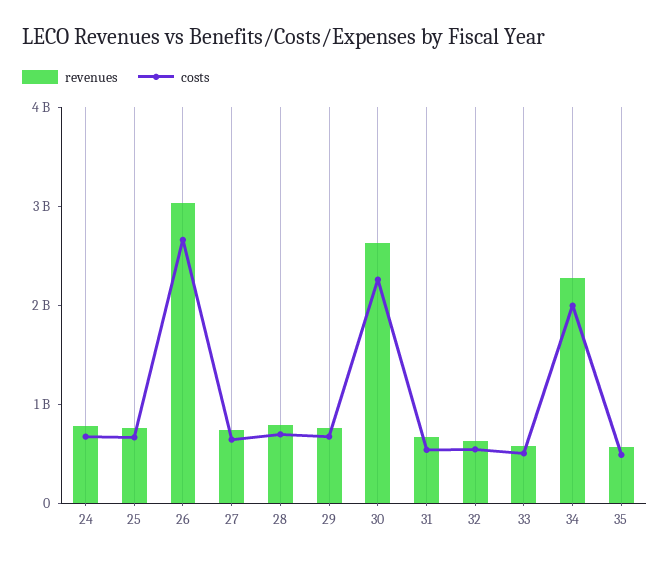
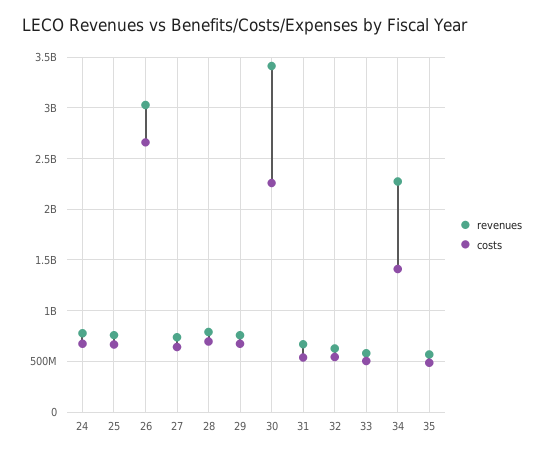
revenues, 30: 2600000000 -> 3400000000
costs, 34: 2000000000 -> 1400000000

